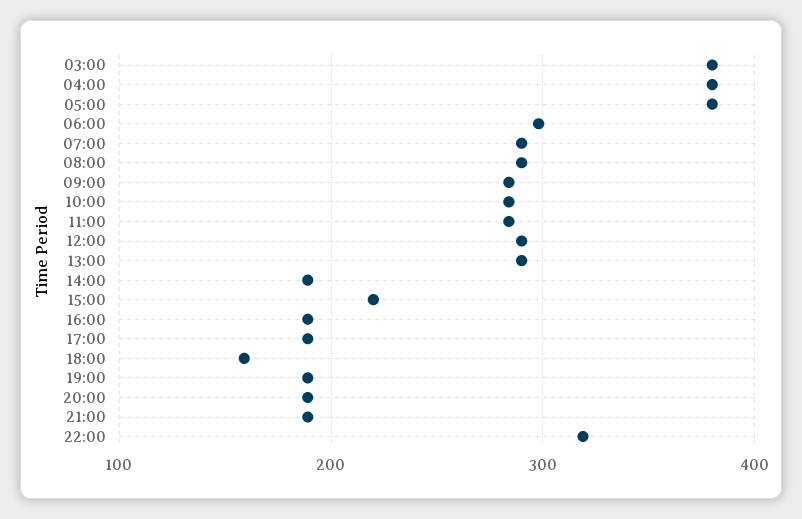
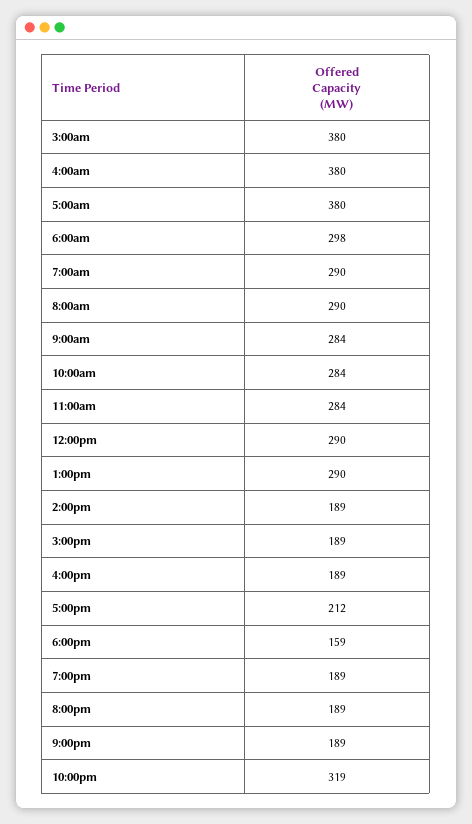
15:00: 220 -> 189
17:00: 190 -> 212

